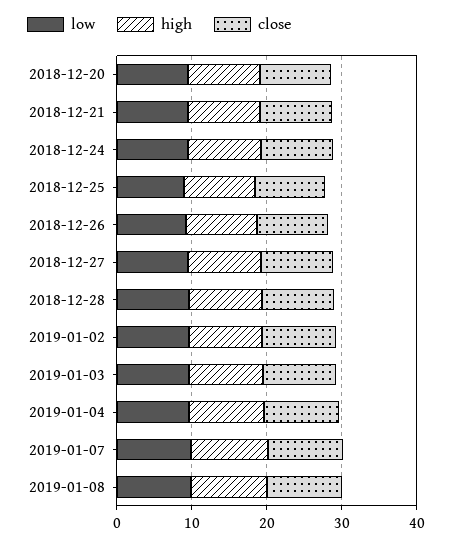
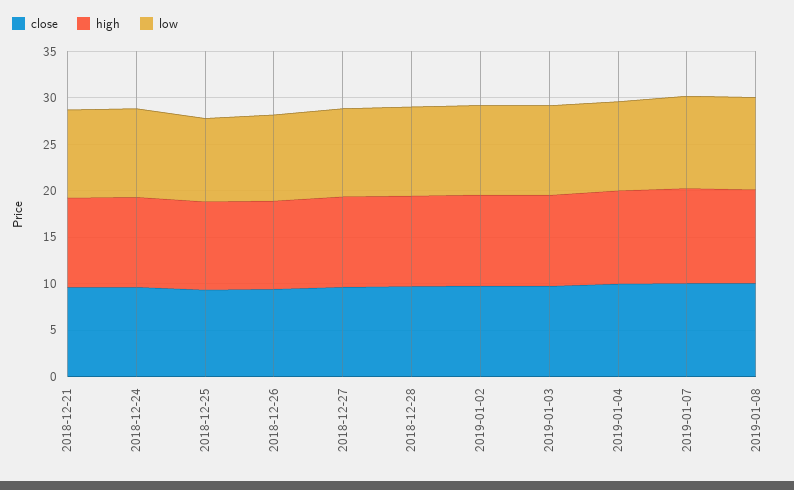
low, 2018-12-20: 10 -> none
high, 2018-12-20: 10 -> none
close, 2018-12-20: 10 -> none

